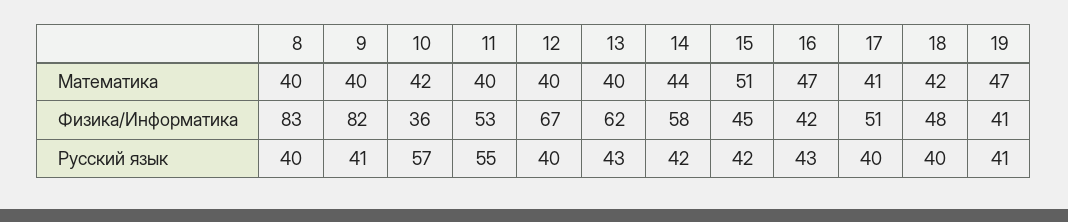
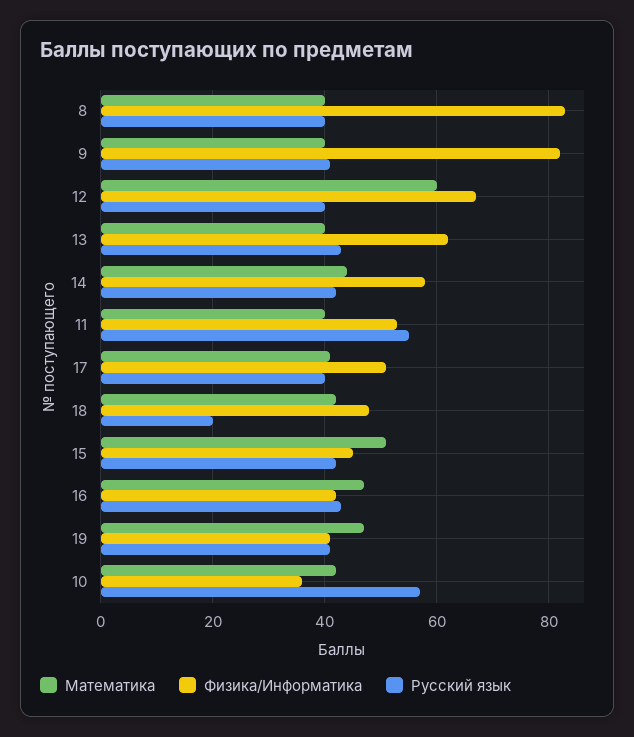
Математика, 12: 40 -> 60
Русский язык, 18: 40 -> 20

